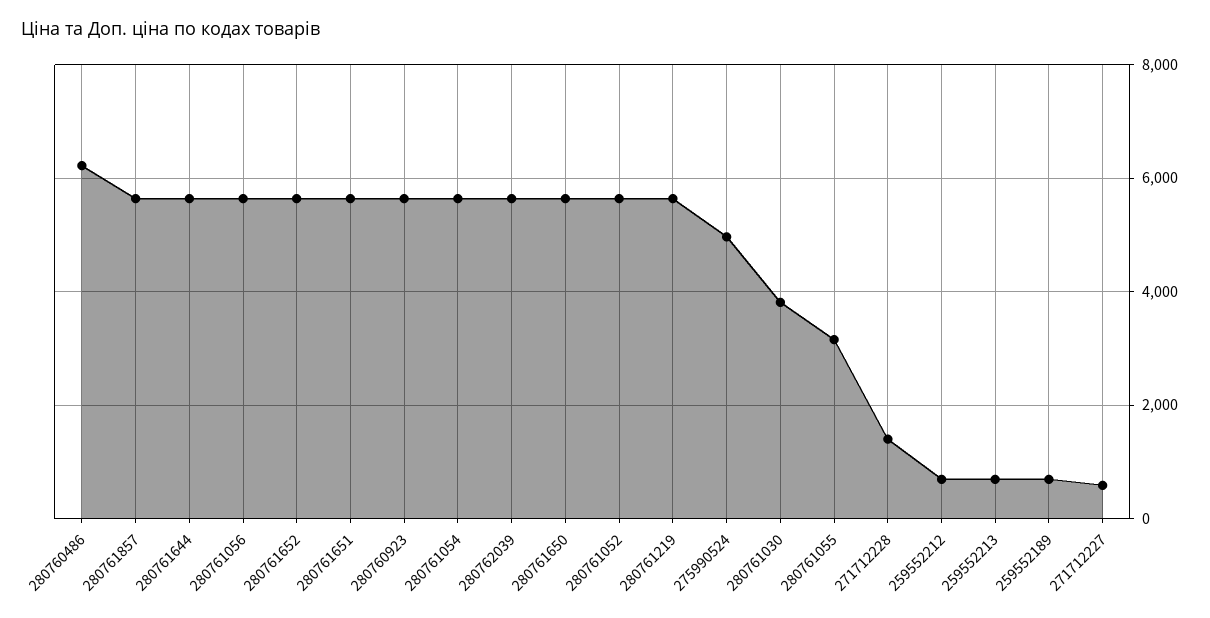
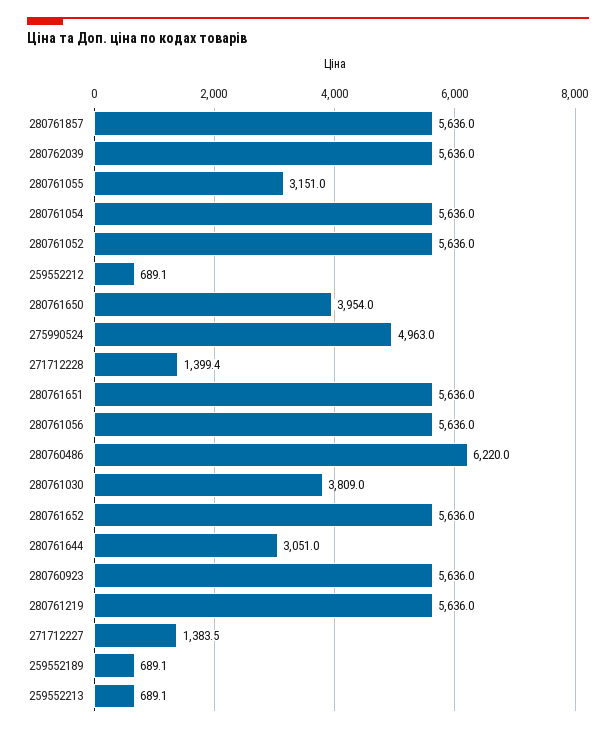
280761644: 5600 -> 3051
280761650: 5600 -> 3954
271712227: 600 -> 1383.5

